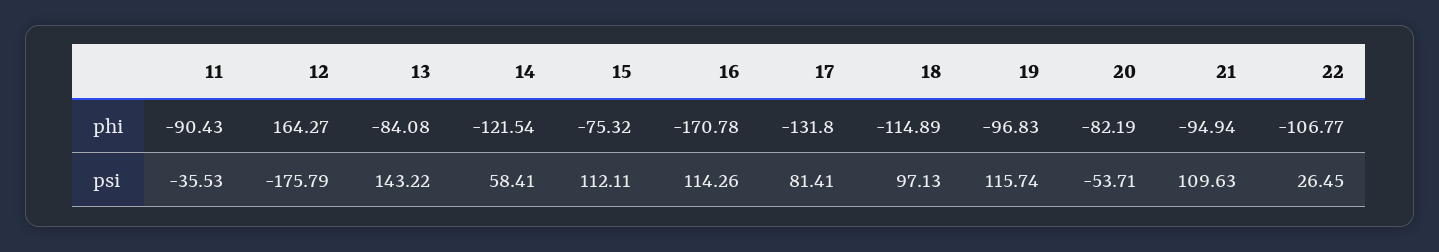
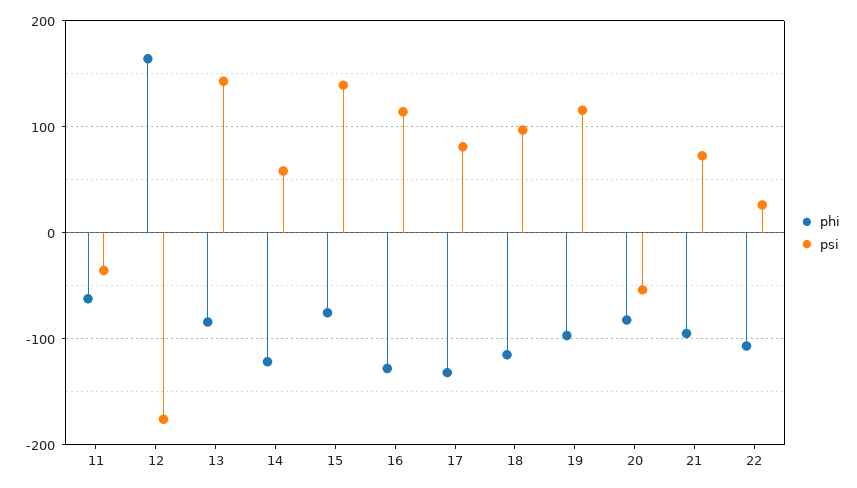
phi, 11: -90.43 -> -60
phi, 16: -170.78 -> -130
psi, 15: 112.11 -> 140
psi, 21: 109.63 -> 70

